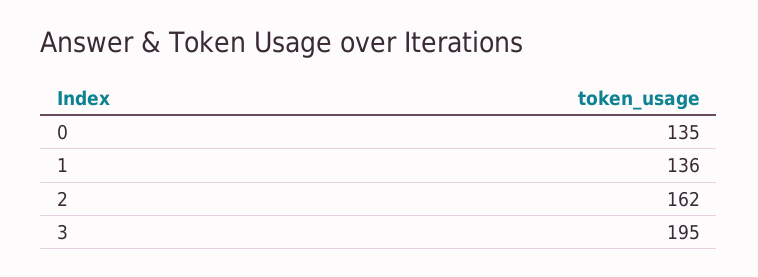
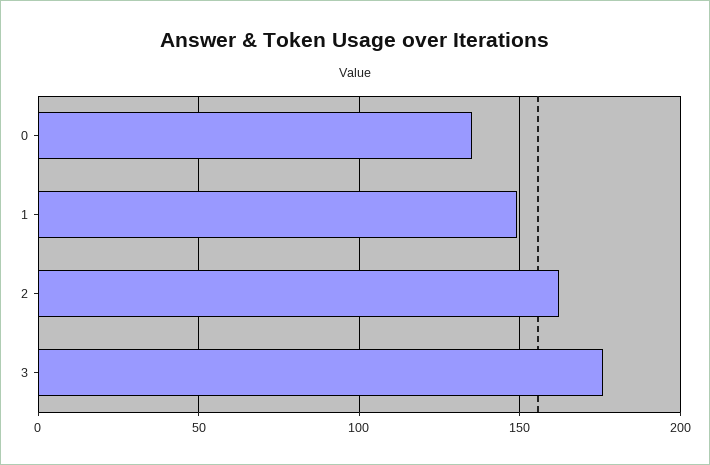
1: 136 -> 150
3: 195 -> 175

